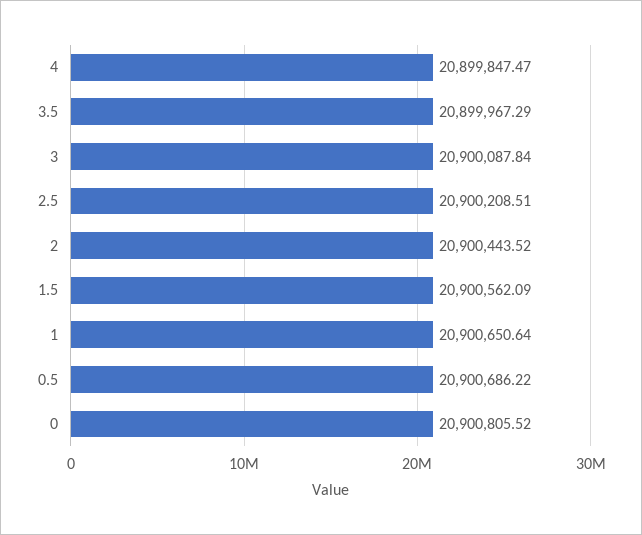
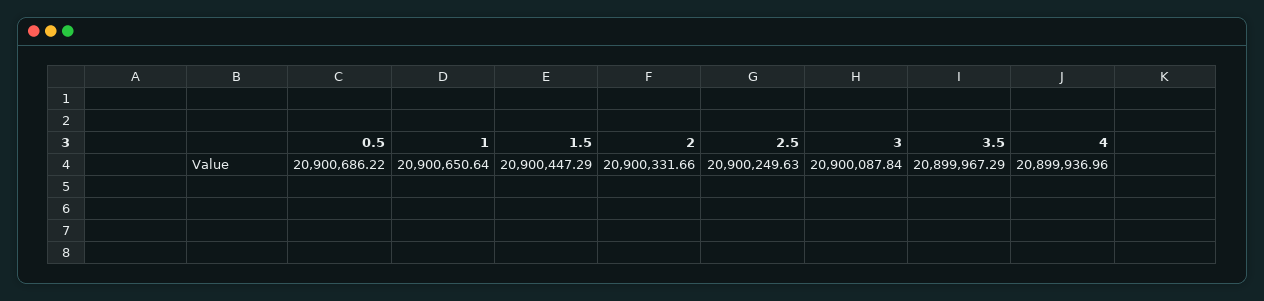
4: 20899847.47 -> 20899936.96
2.5: 20900208.51 -> 20900249.63
2: 20900443.52 -> 20900331.66
1.5: 20900562.09 -> 20900447.29
0: 20900805.52 -> none

